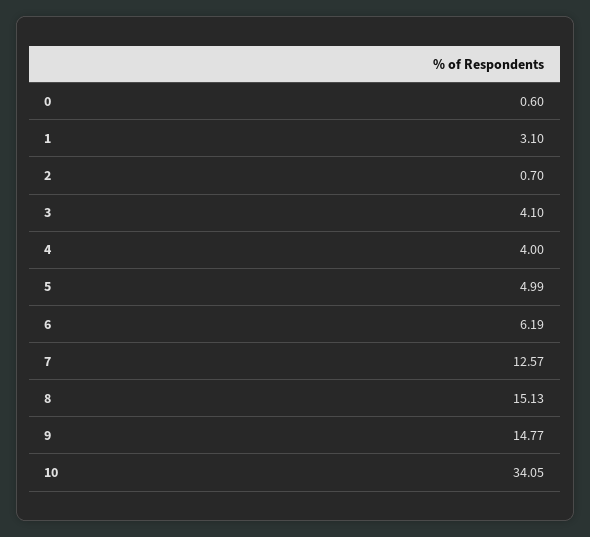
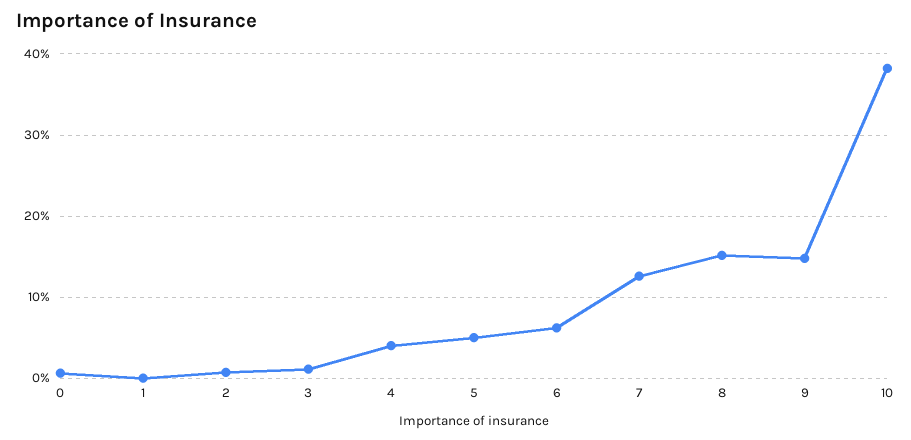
1: 3.1 -> 0
3: 4.1 -> 1
10: 34.05 -> 38

